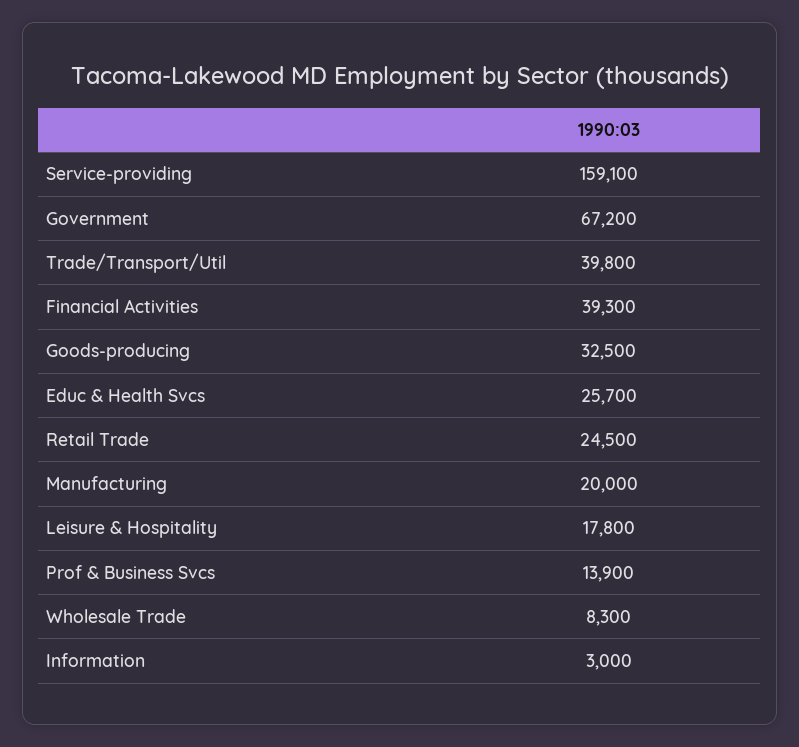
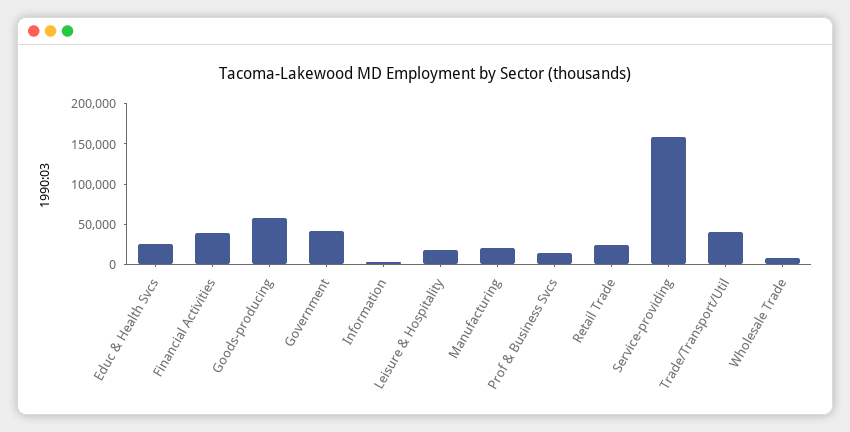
Government: 67200 -> 40000
Goods-producing: 32500 -> 60000

